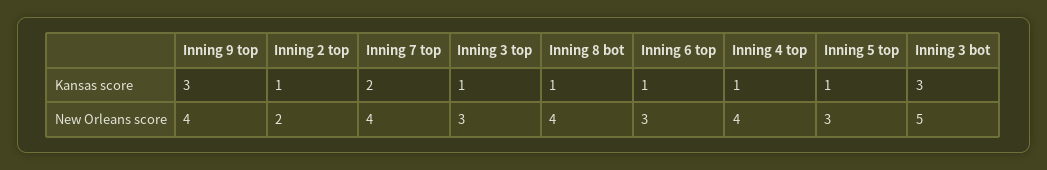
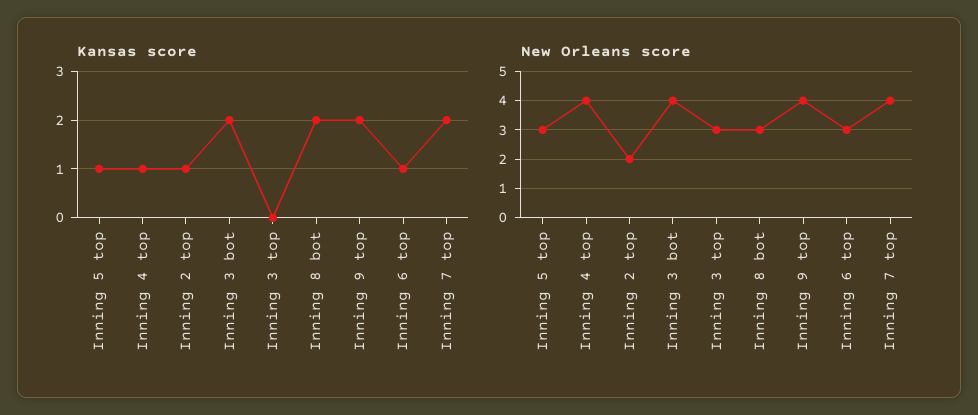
Kansas score, Inning 9 top: 3 -> 2
Kansas score, Inning 3 top: 1 -> 0
Kansas score, Inning 8 bot: 1 -> 2
Kansas score, Inning 3 bot: 3 -> 2
New Orleans score, Inning 8 bot: 4 -> 3
New Orleans score, Inning 3 bot: 5 -> 4

